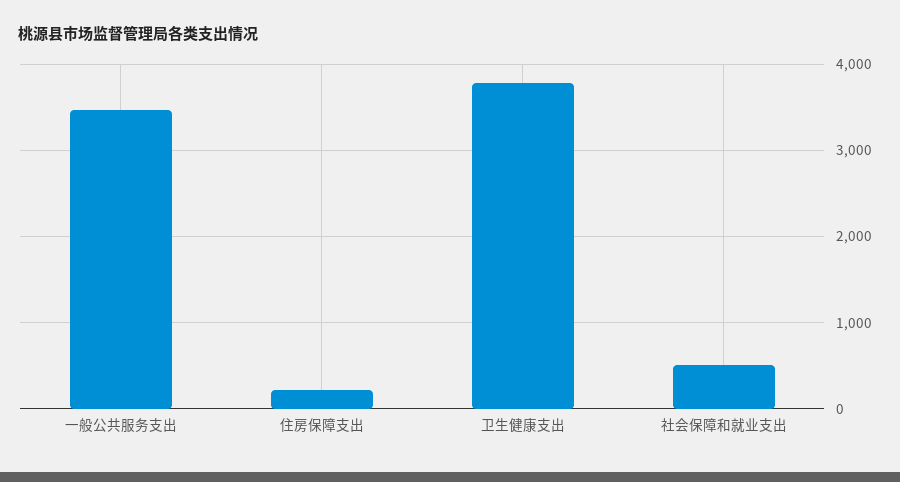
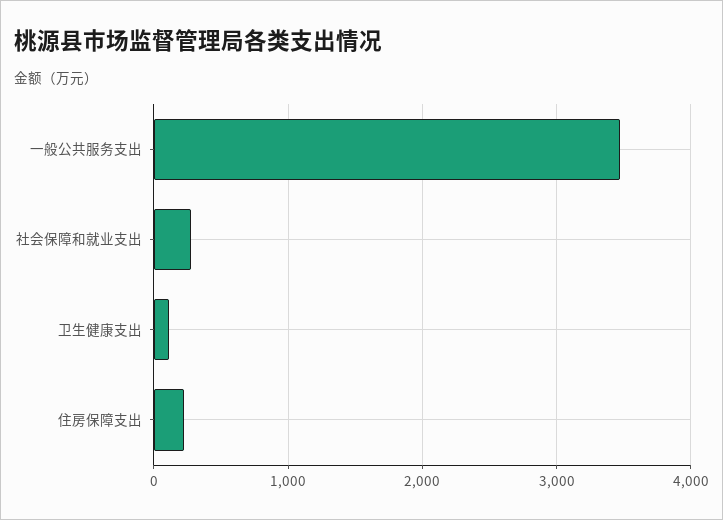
卫生健康支出: 3800 -> 100
社会保障和就业支出: 500 -> 300

